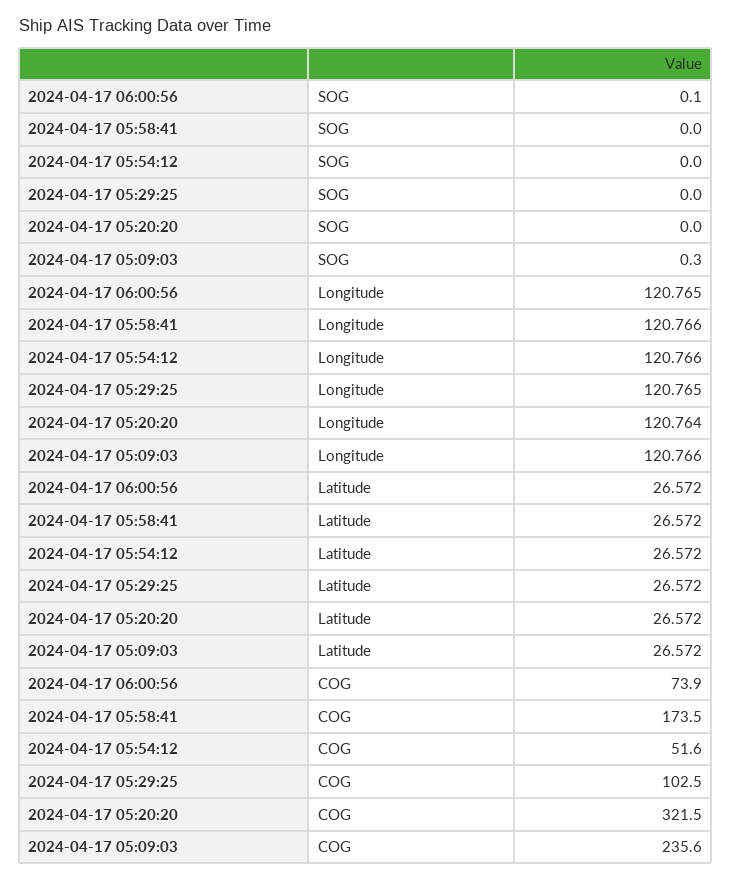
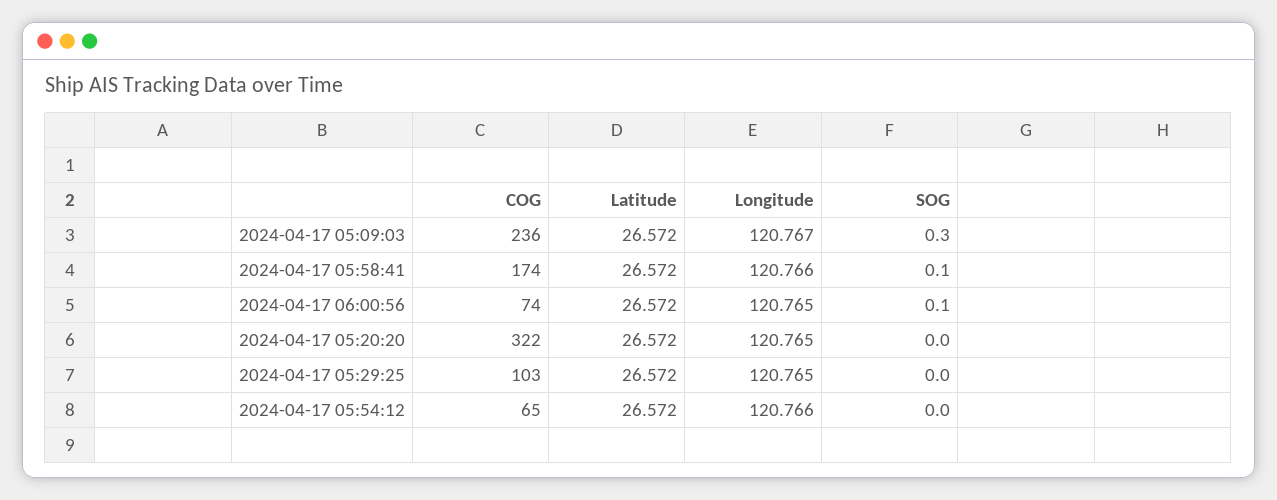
2024-04-17 05:58:41, SOG: 0 -> 0.1
2024-04-17 05:20:20, Longitude: 120.764 -> 120.765
2024-04-17 05:09:03, Longitude: 120.766 -> 120.767
2024-04-17 05:54:12, COG: 51.6 -> 65

